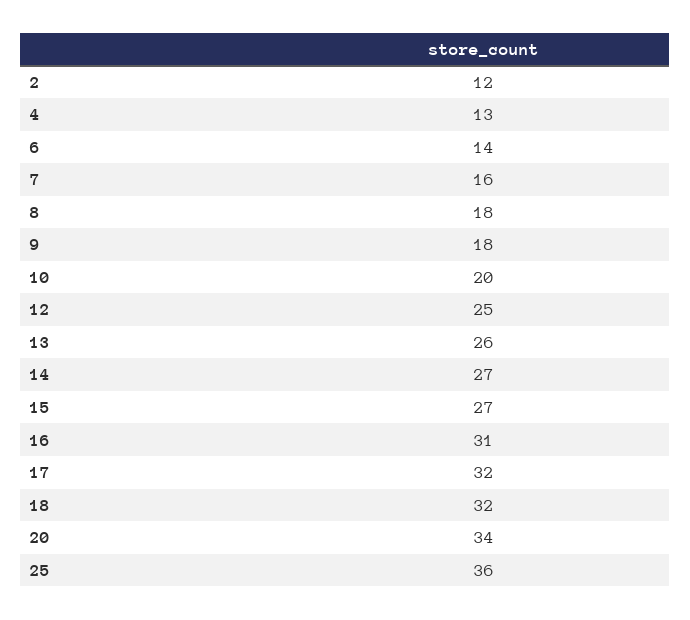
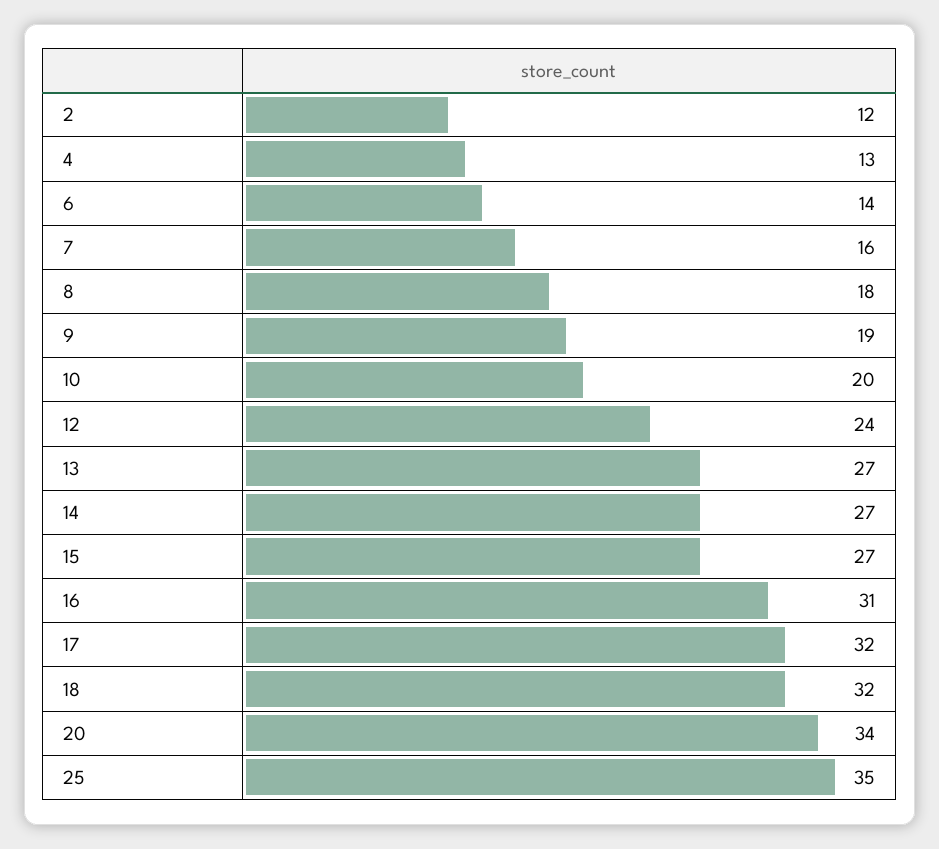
9: 18 -> 19
12: 25 -> 24
13: 26 -> 27
25: 36 -> 35

